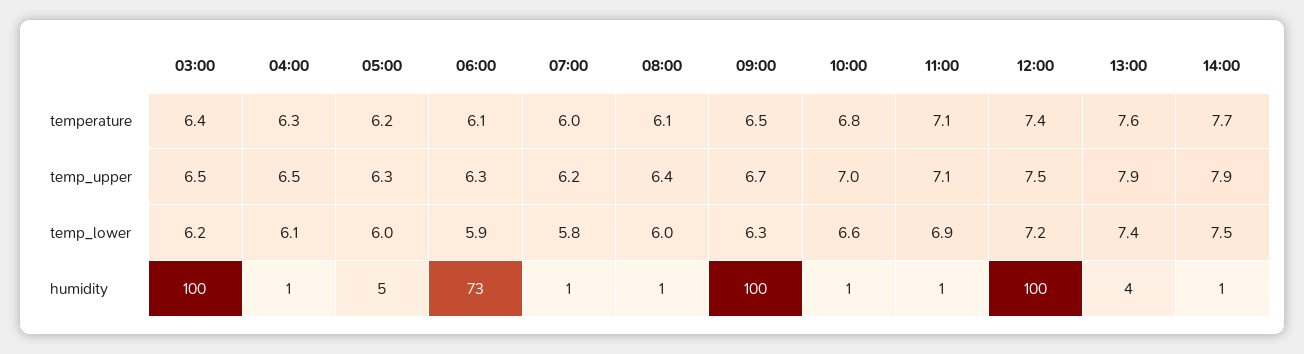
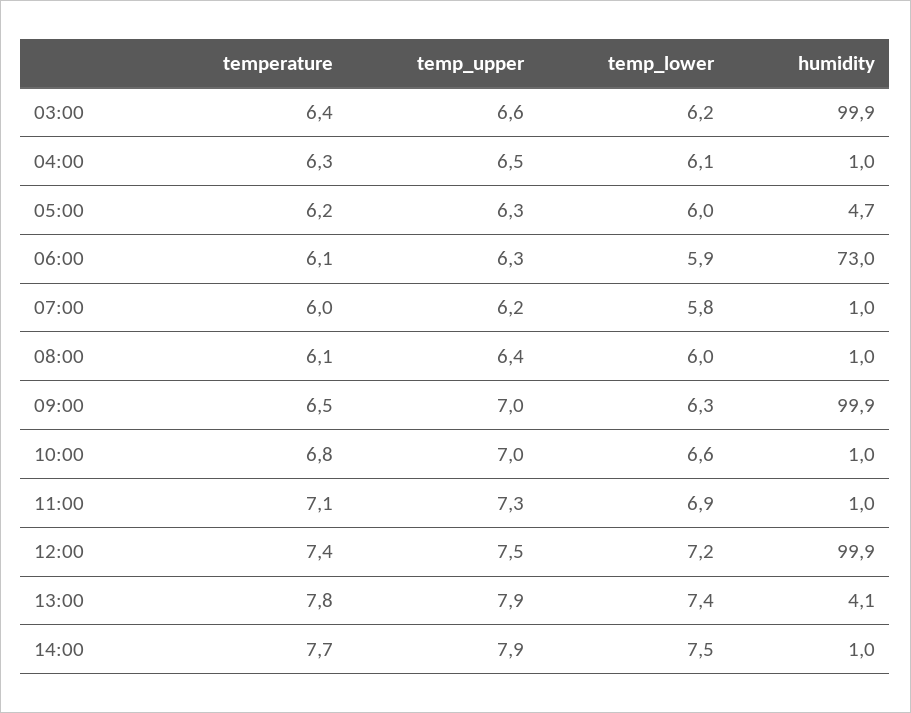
13:00, temperature: 7.6 -> 7.8
03:00, temp_upper: 6.5 -> 6.6
09:00, temp_upper: 6.7 -> 7
11:00, temp_upper: 7.1 -> 7.3

